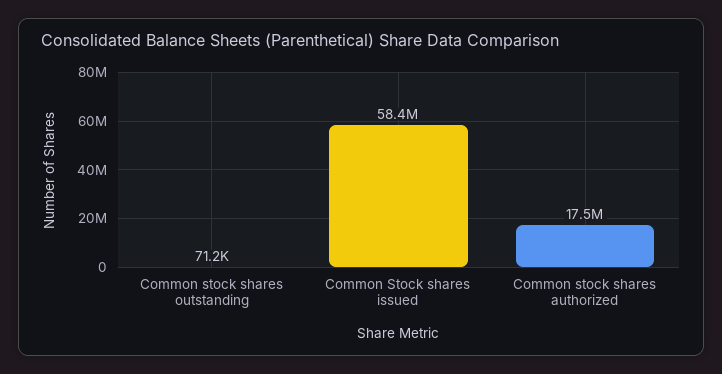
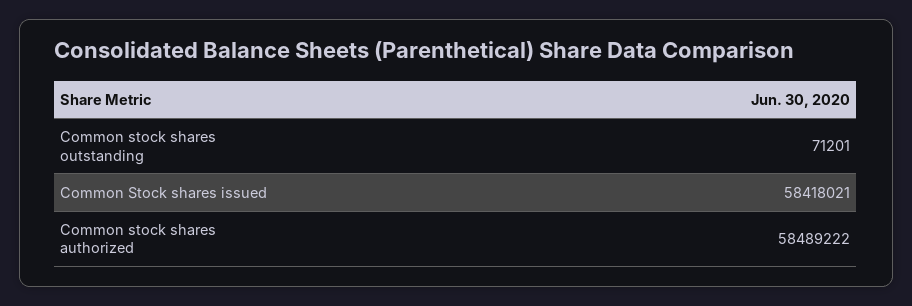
Common stock shares authorized: 17500000 -> 58489222

